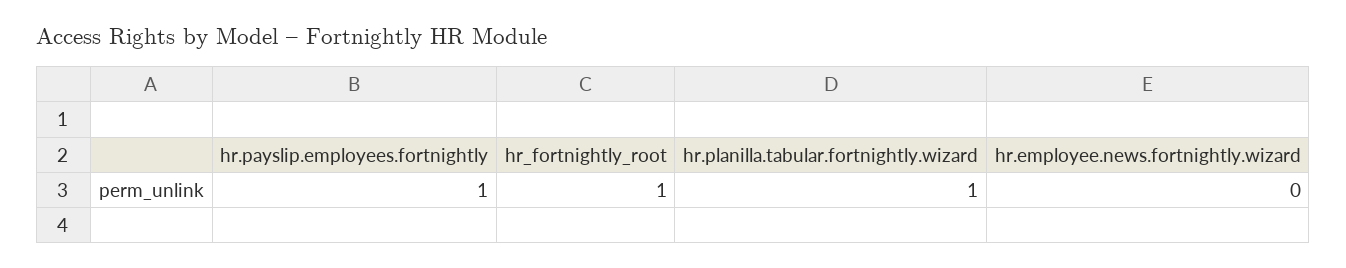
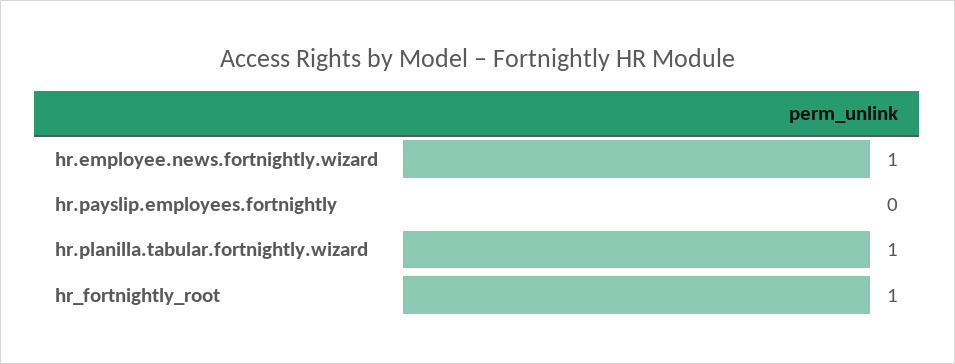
hr.payslip.employees.fortnightly: 1 -> 0
hr.employee.news.fortnightly.wizard: 0 -> 1

